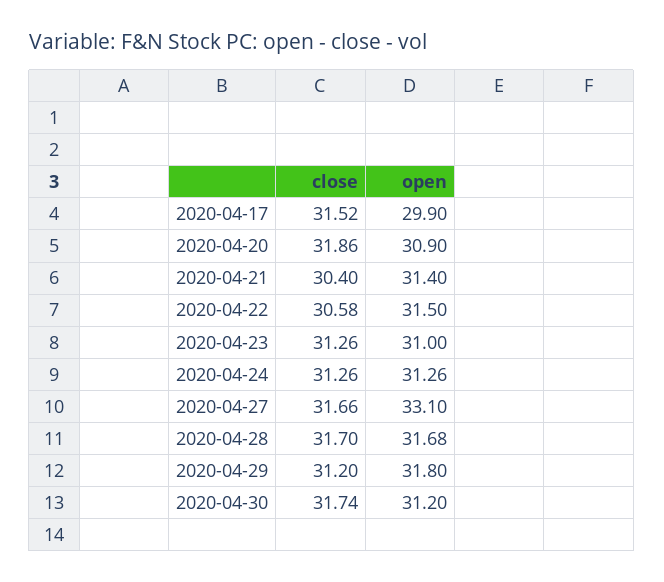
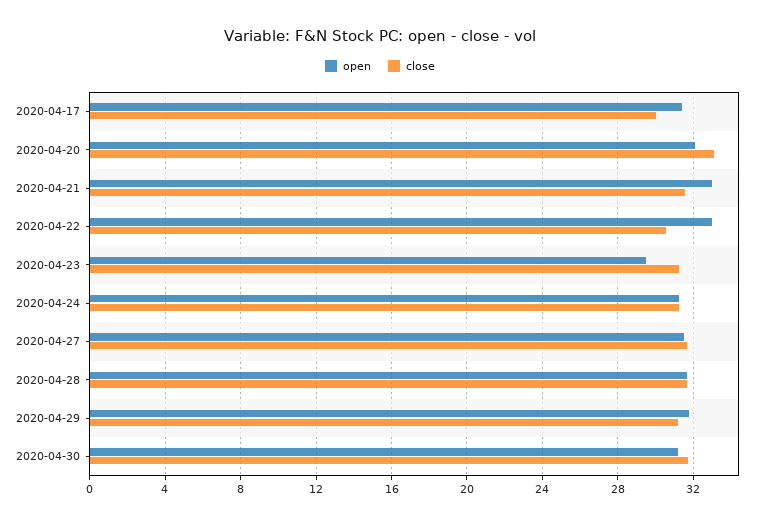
close, 2020-04-17: 31.52 -> 30
open, 2020-04-17: 29.9 -> 31.5
close, 2020-04-20: 31.86 -> 33
open, 2020-04-20: 30.9 -> 32
close, 2020-04-21: 30.4 -> 31.5
open, 2020-04-21: 31.4 -> 33
open, 2020-04-22: 31.5 -> 33
open, 2020-04-23: 31 -> 29.5
open, 2020-04-27: 33.1 -> 31.5

